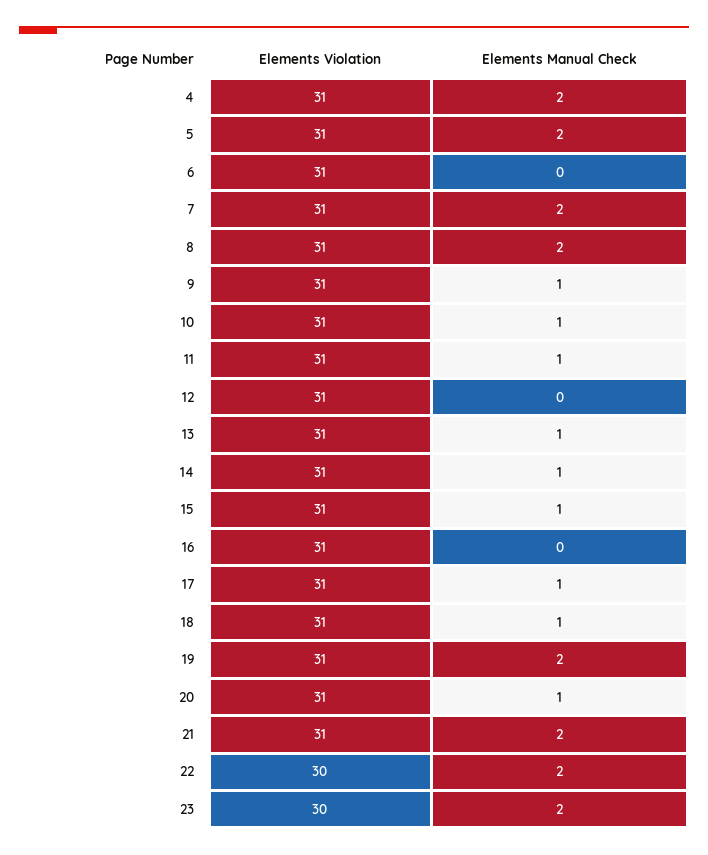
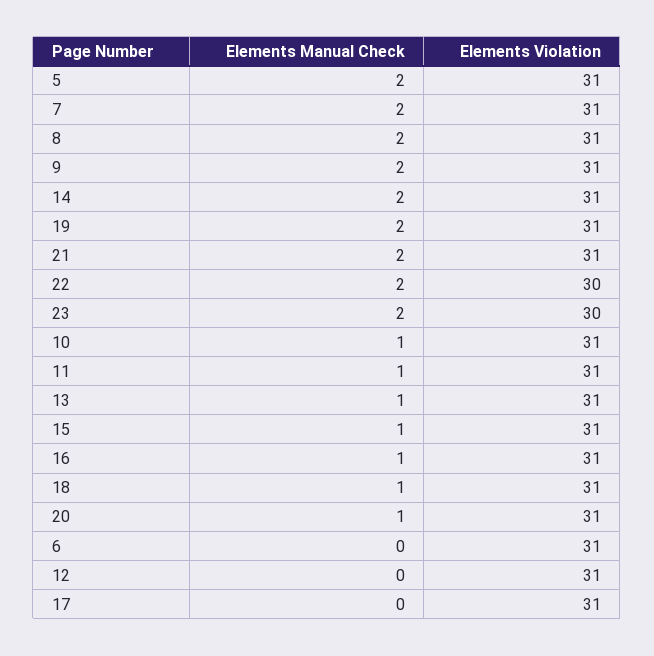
Elements Violation, 4: 31 -> none
Elements Manual Check, 4: 2 -> none
Elements Manual Check, 9: 1 -> 2
Elements Manual Check, 14: 1 -> 2
Elements Manual Check, 16: 0 -> 1
Elements Manual Check, 17: 1 -> 0

